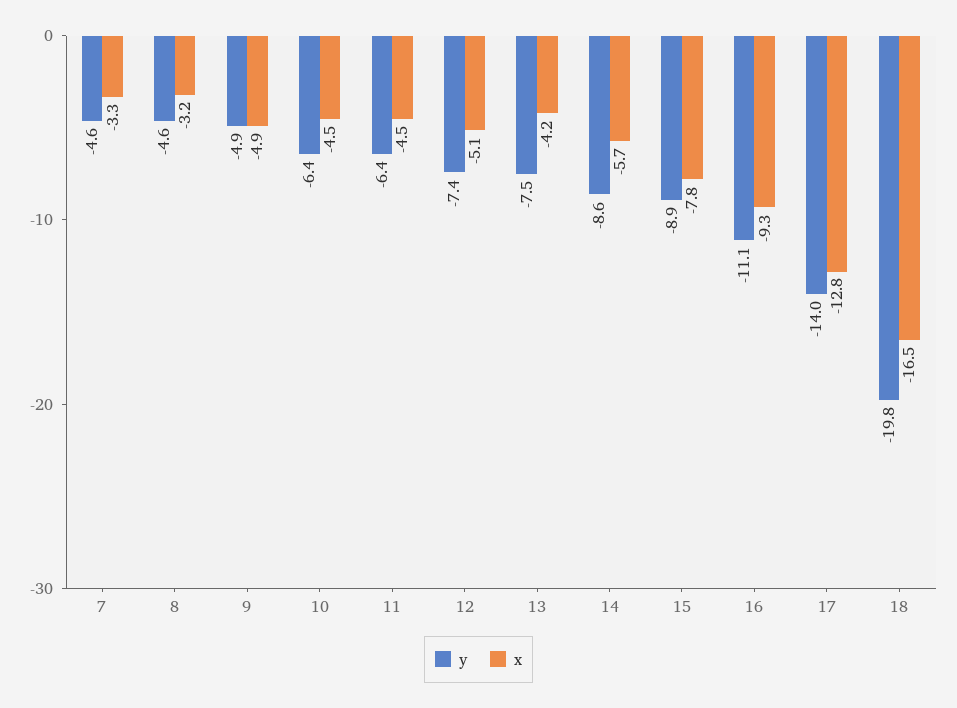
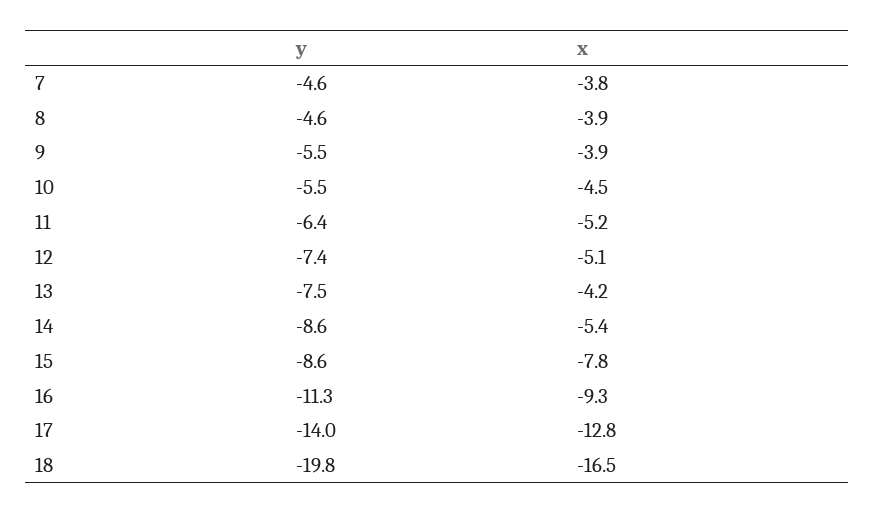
x, 7: -3.3 -> -3.8
x, 8: -3.2 -> -3.9
y, 9: -4.9 -> -5.5
x, 9: -4.9 -> -3.9
y, 10: -6.4 -> -5.5
x, 11: -4.5 -> -5.2
x, 14: -5.7 -> -5.4
y, 15: -8.9 -> -8.6
y, 16: -11.1 -> -11.3

